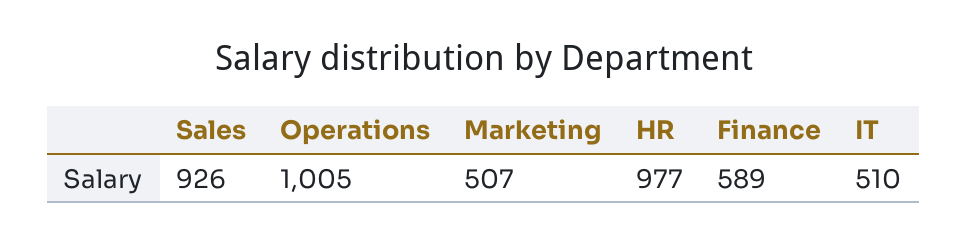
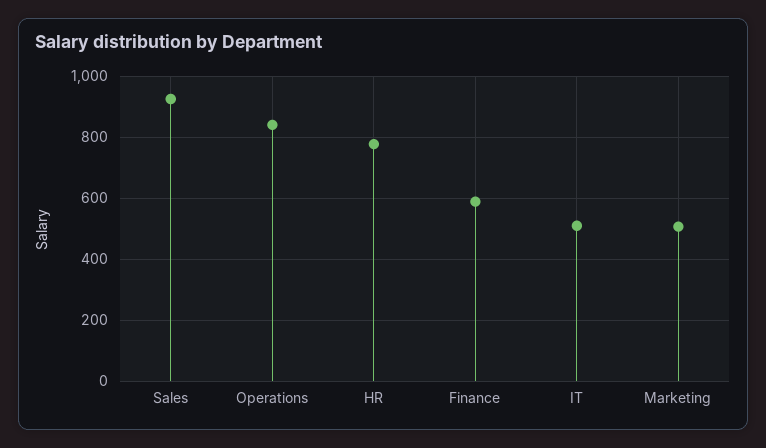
Operations: 1005 -> 840
HR: 977 -> 780

